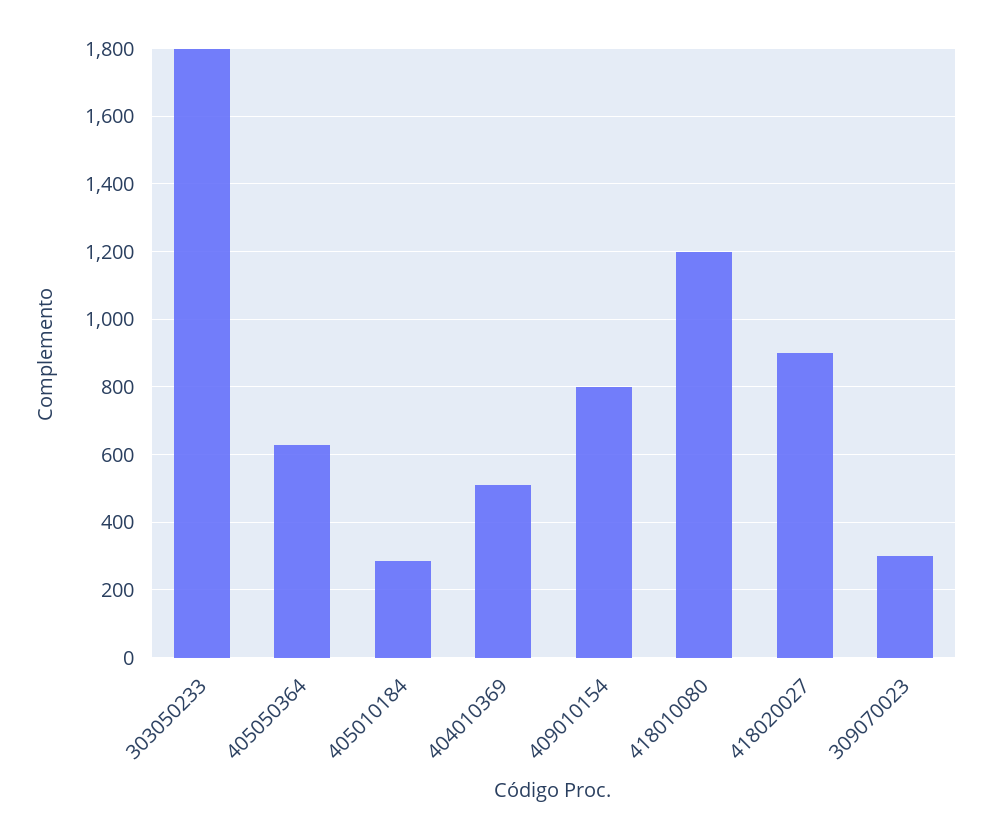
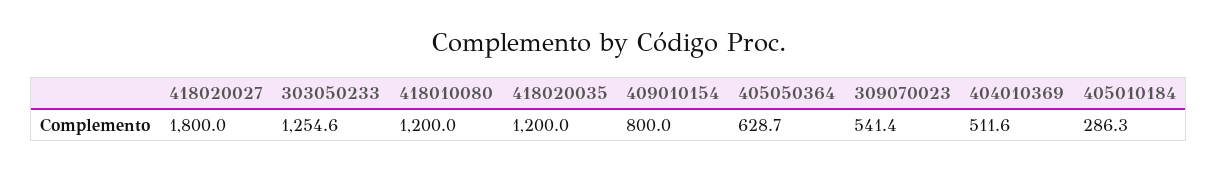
303050233: 1800 -> 1254.6
418020027: 900 -> 1800
309070023: 300 -> 541.4
418020035: none -> 1200

